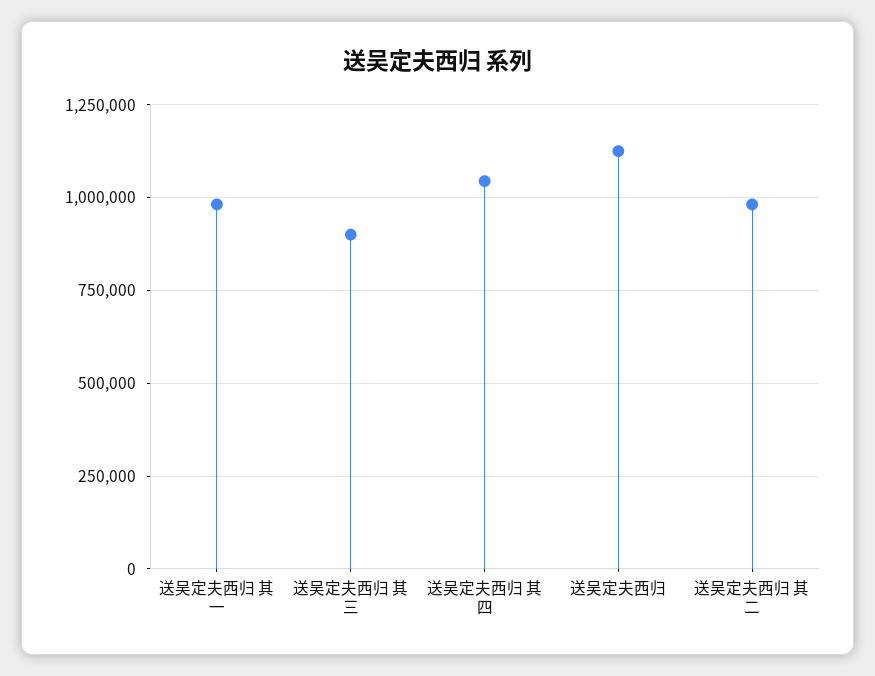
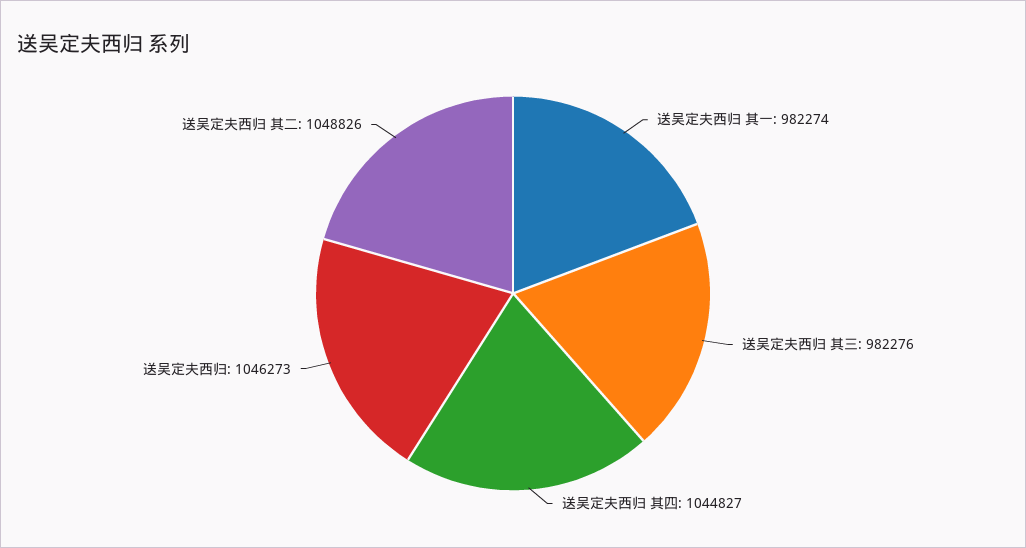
送吴定夫西归 其三: 900000 -> 982276
送吴定夫西归: 1125000 -> 1046273
送吴定夫西归 其二: 975000 -> 1048826

